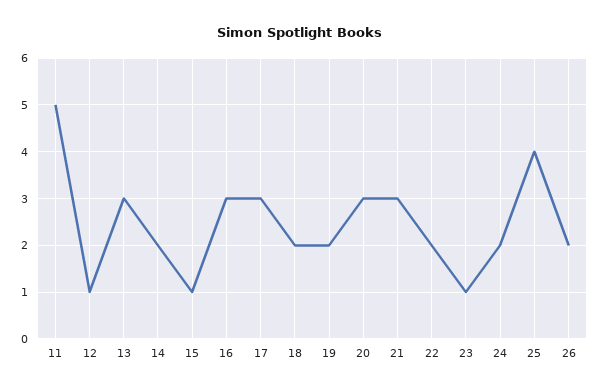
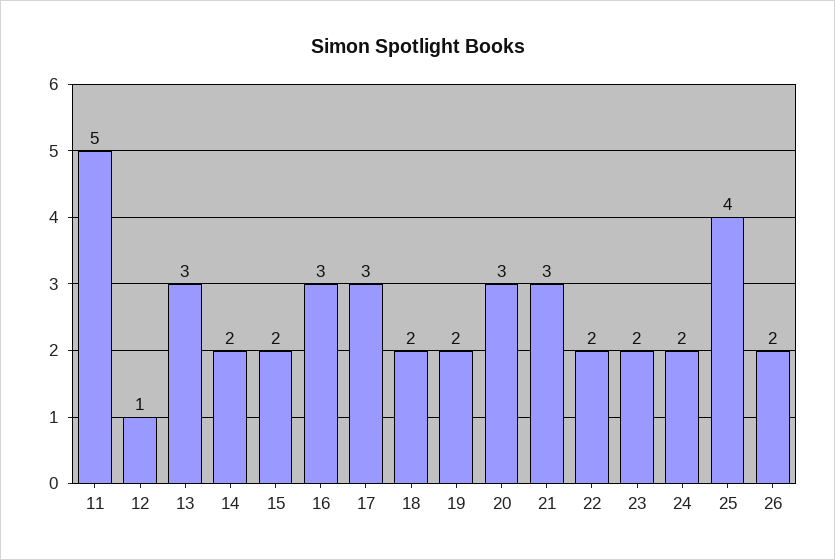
15: 1 -> 2
23: 1 -> 2

